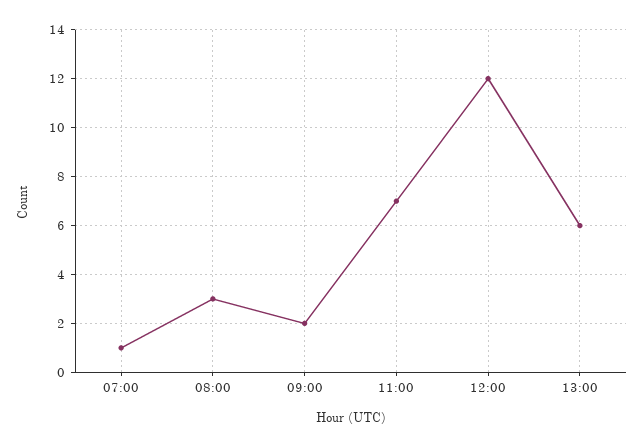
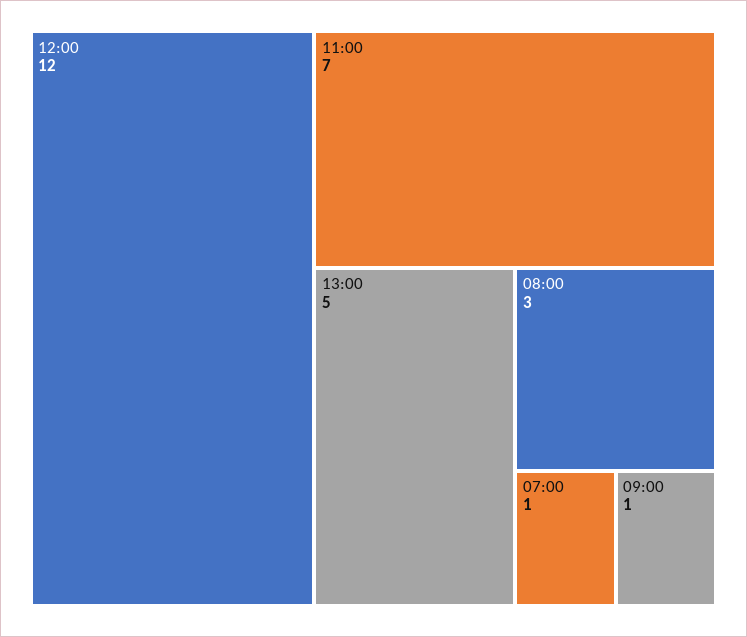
09:00: 2 -> 1
13:00: 6 -> 5

